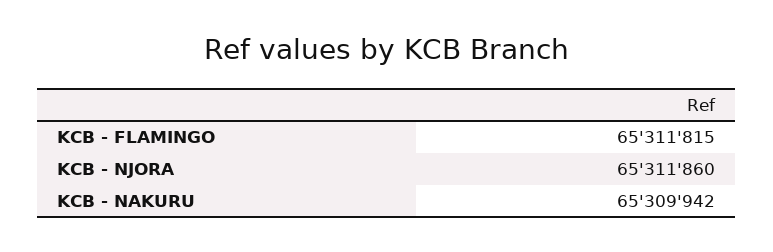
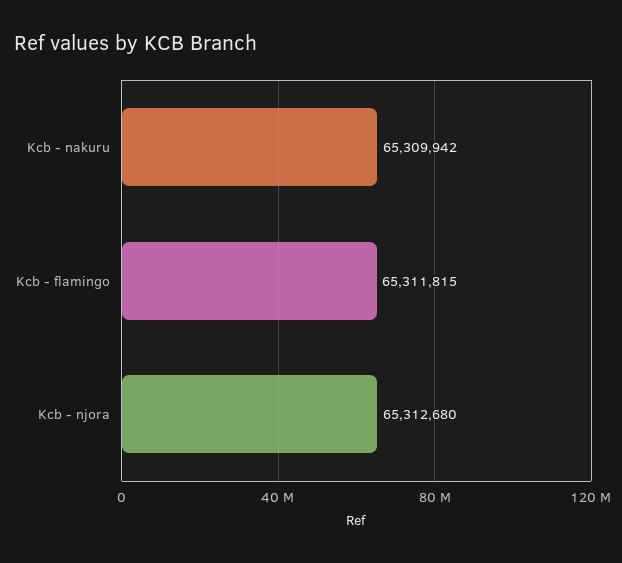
KCB - NJORA: 65311860 -> 65312680

